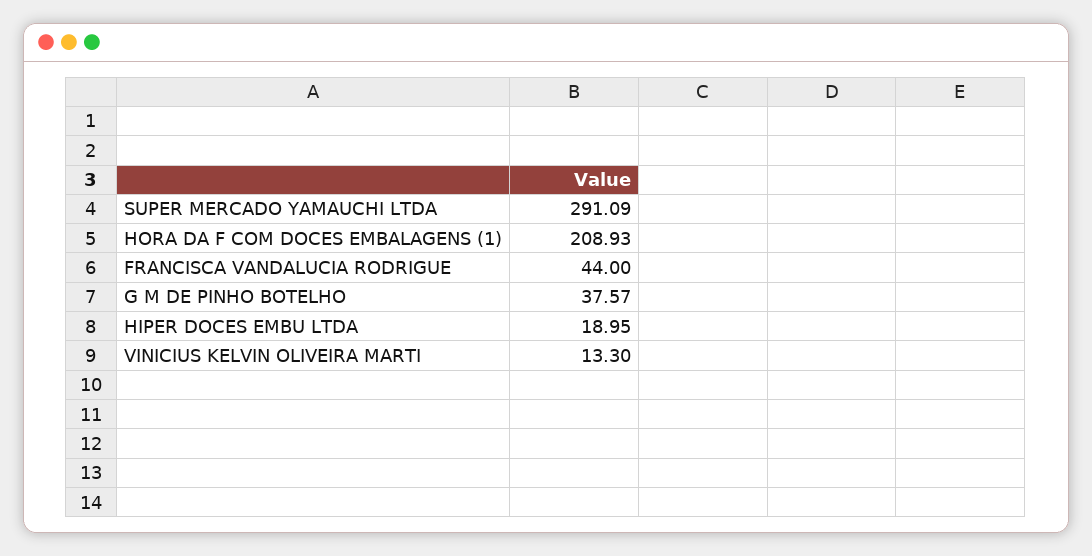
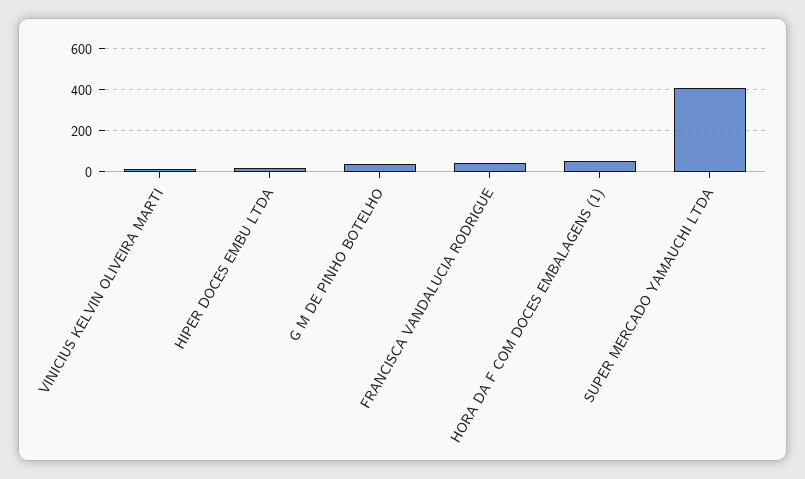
SUPER MERCADO YAMAUCHI LTDA: 291.09 -> 400
HORA DA F COM DOCES EMBALAGENS (1): 208.93 -> 50

